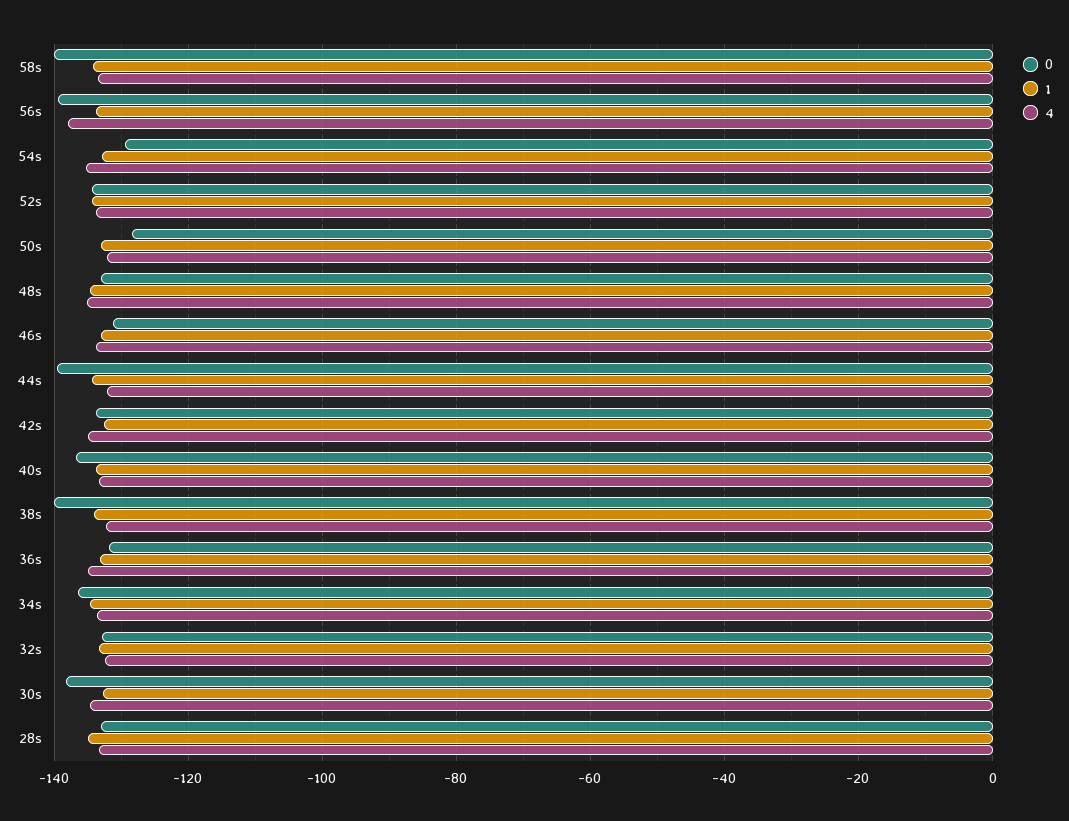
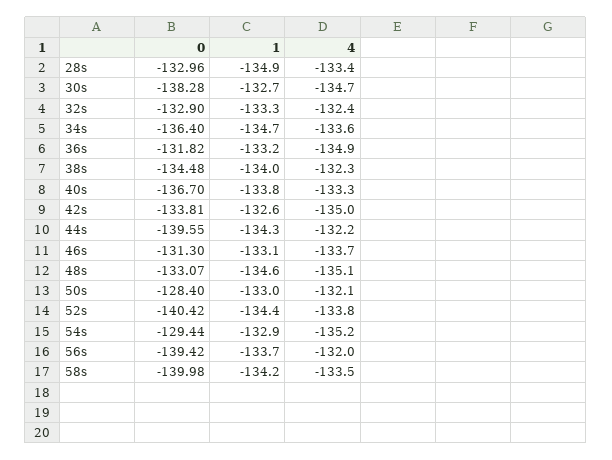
4, 56s: -138 -> -132
0, 52s: -134 -> -140.42
0, 38s: -140 -> -134.48

